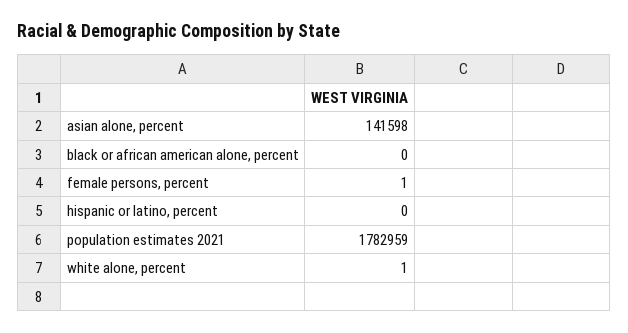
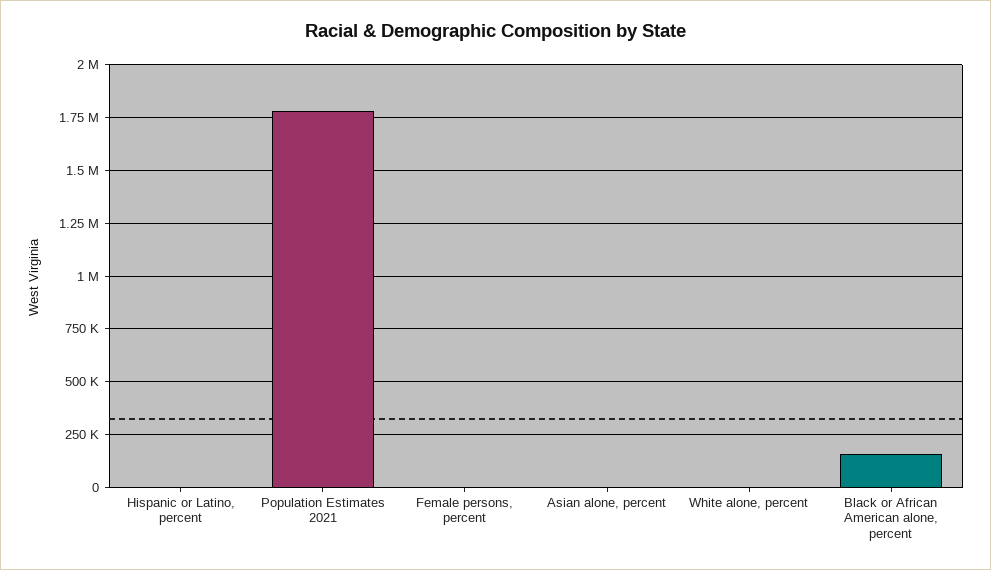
asian alone, percent: 141598 -> 0
black or african american alone, percent: 0 -> 150000

